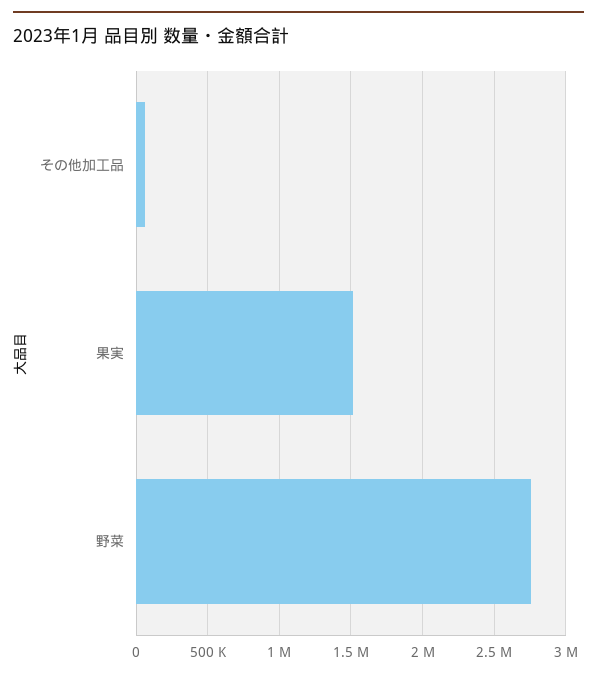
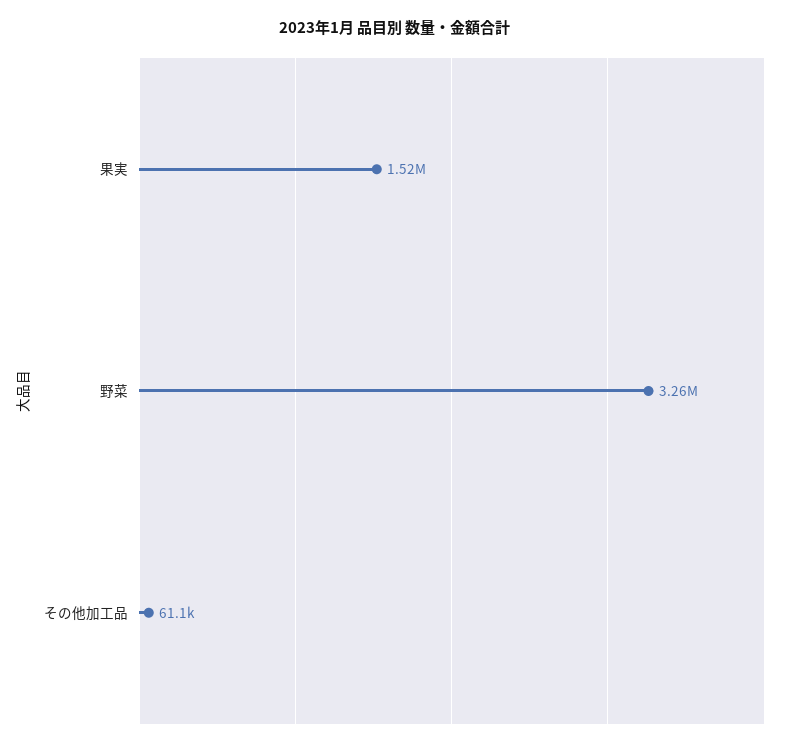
野菜: 2750000 -> 3260000

